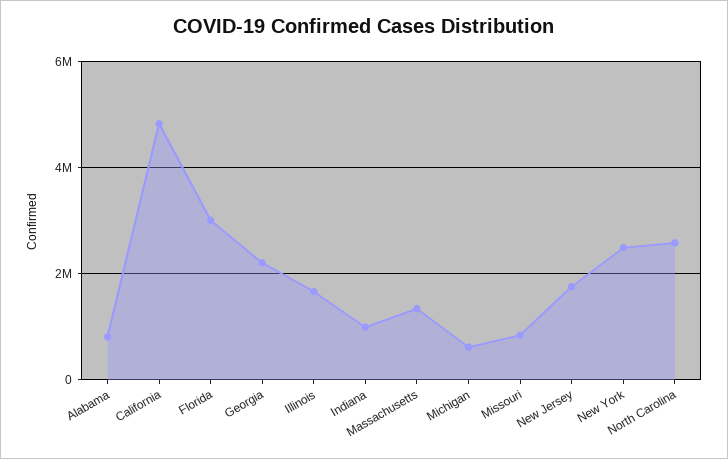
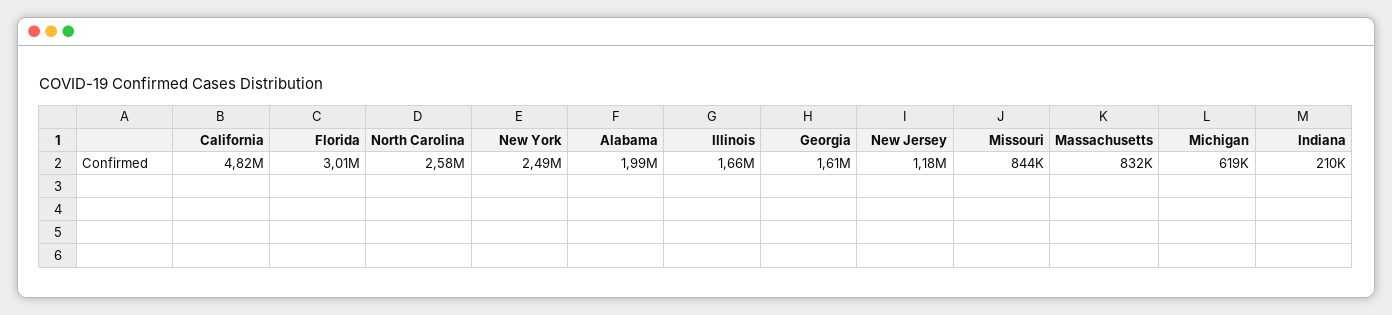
Alabama: 800000 -> 1990000
Georgia: 2200000 -> 1610000
Indiana: 1000000 -> 210000
Massachusetts: 1400000 -> 832000
New Jersey: 1800000 -> 1180000

